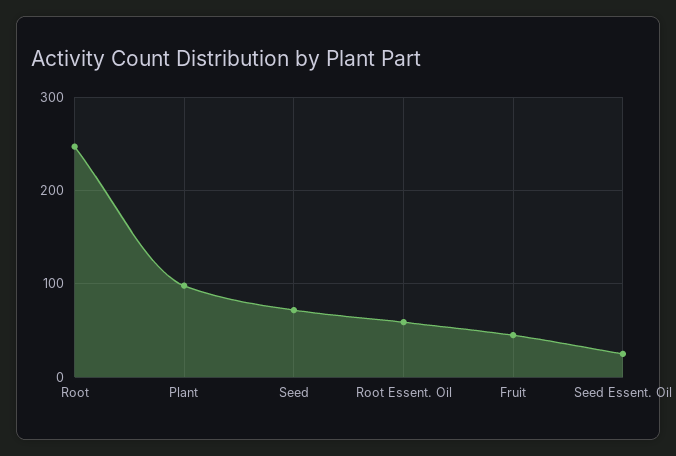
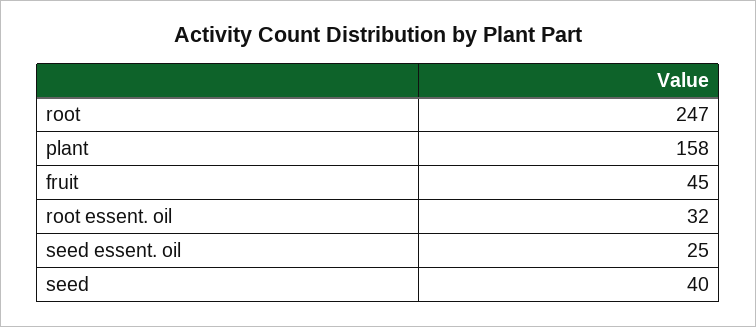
Plant: 100 -> 158
Seed: 70 -> 40
Root Essent. Oil: 60 -> 32

